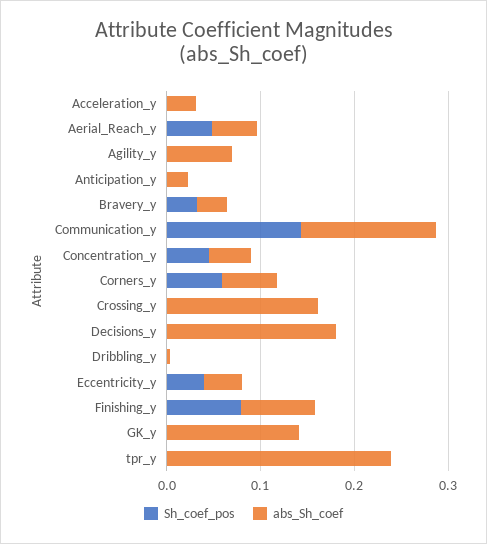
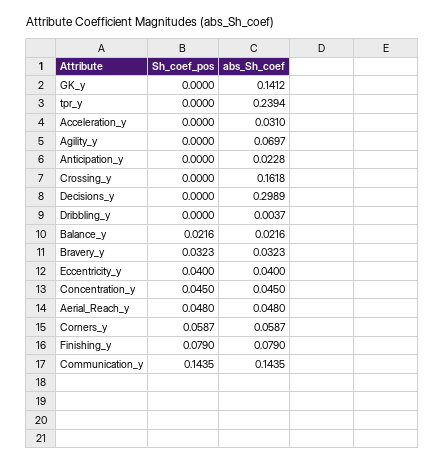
abs_Sh_coef, Decisions_y: 0.18 -> 0.2989
Sh_coef_pos, Balance_y: none -> 0.0216
abs_Sh_coef, Balance_y: none -> 0.0216

